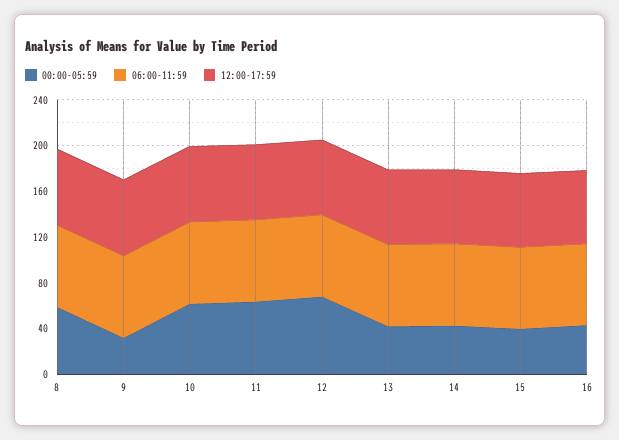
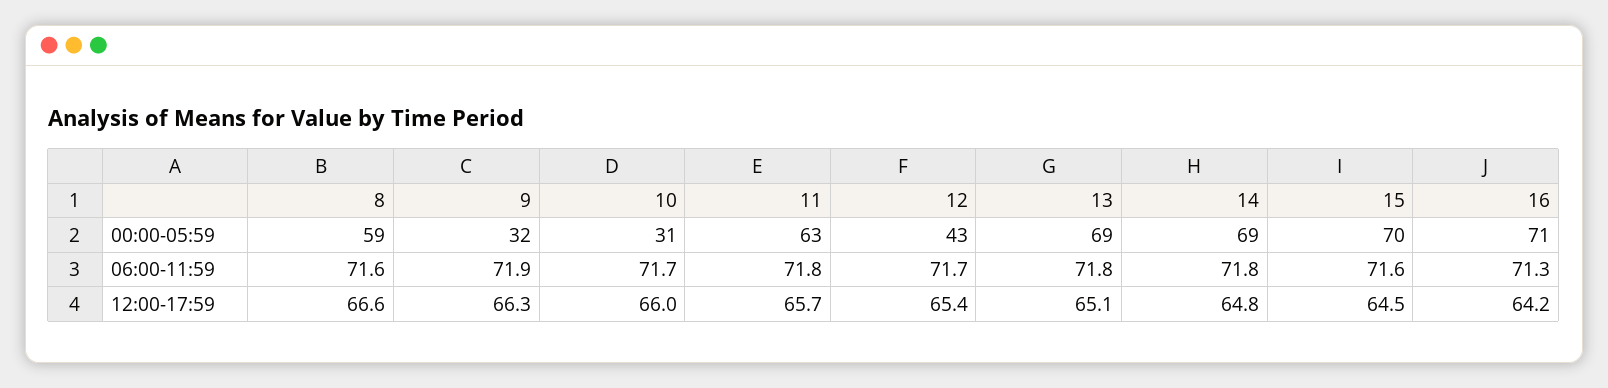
00:00-05:59, 10: 60 -> 31
00:00-05:59, 12: 70 -> 43
00:00-05:59, 13: 40 -> 69
00:00-05:59, 14: 40 -> 69
00:00-05:59, 15: 40 -> 70
00:00-05:59, 16: 40 -> 71

